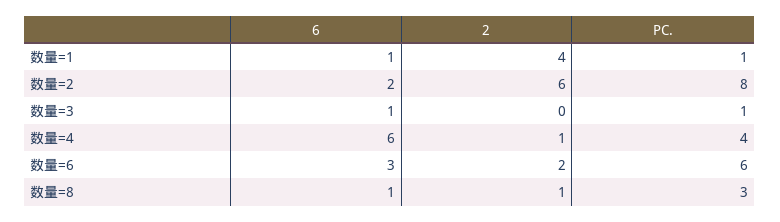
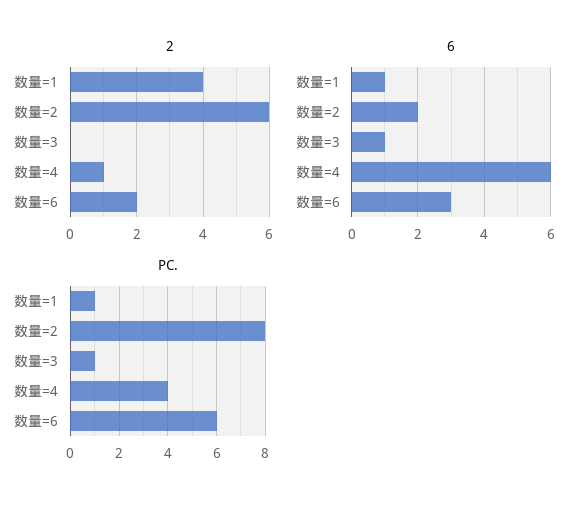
6, 数量=8: 1 -> none
2, 数量=8: 1 -> none
PC., 数量=8: 3 -> none

